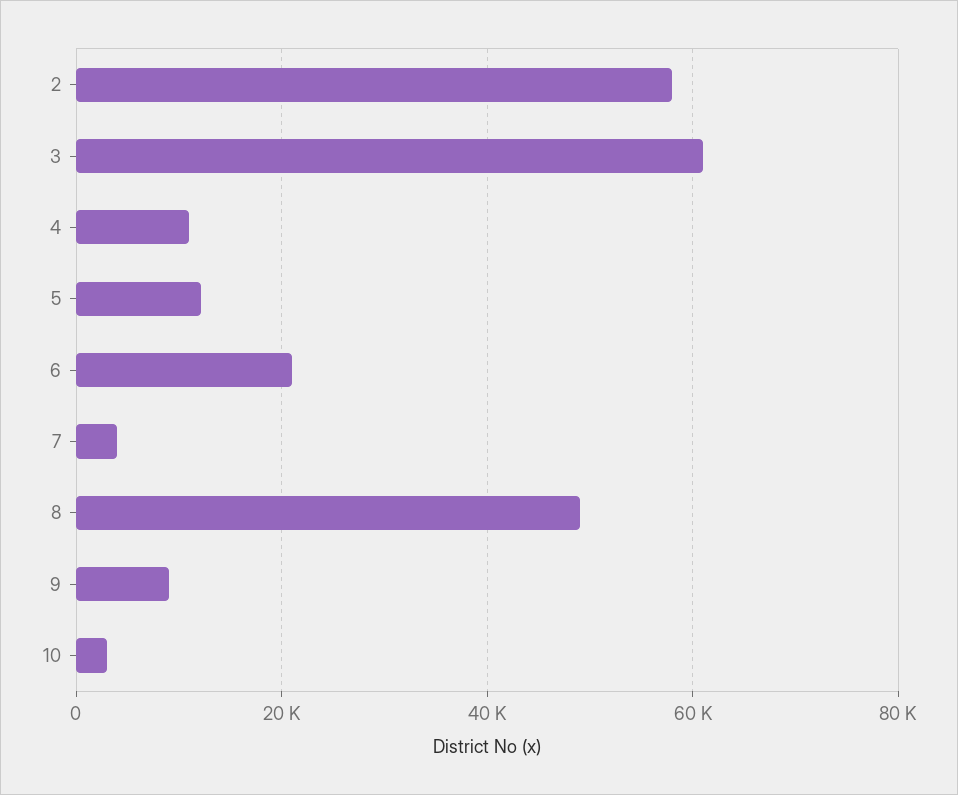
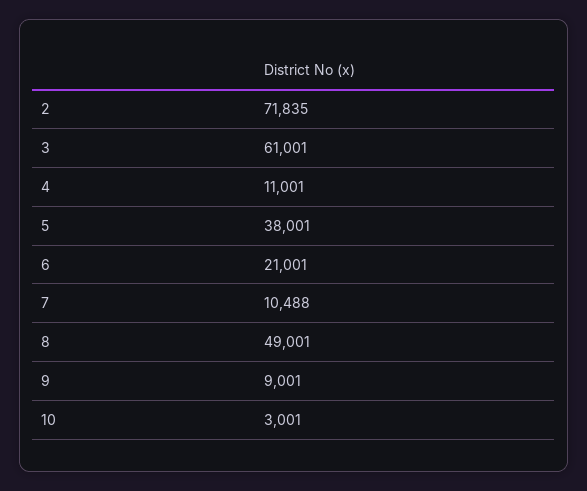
2: 58000 -> 71835
5: 12000 -> 38001
7: 4000 -> 10488

